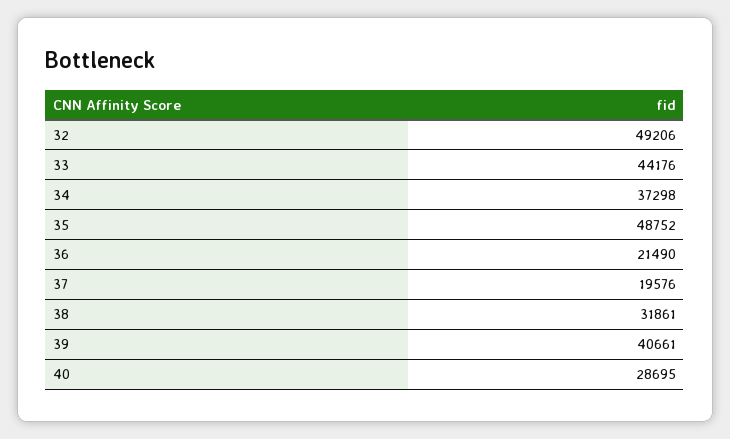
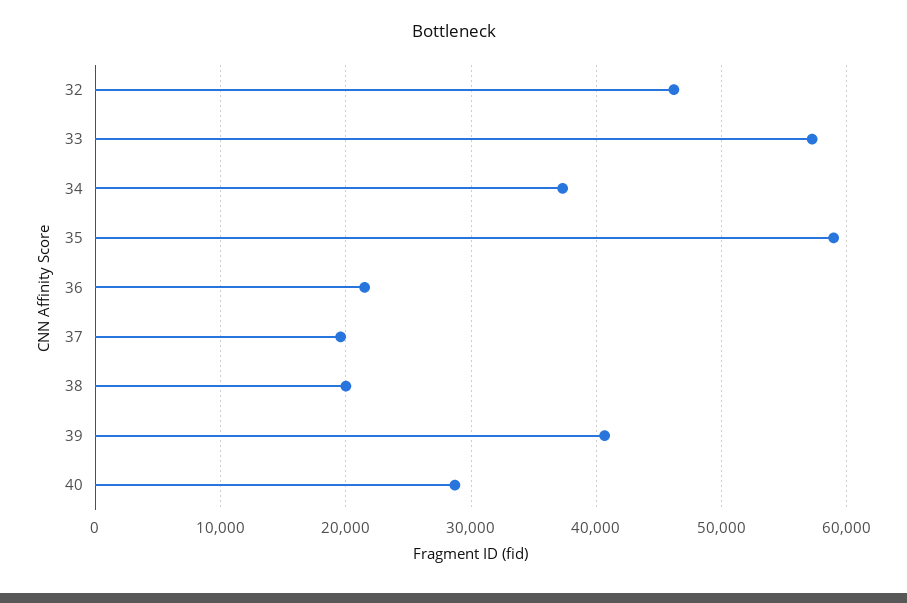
32: 49206 -> 46000
33: 44176 -> 57000
35: 48752 -> 59000
38: 31861 -> 20000

